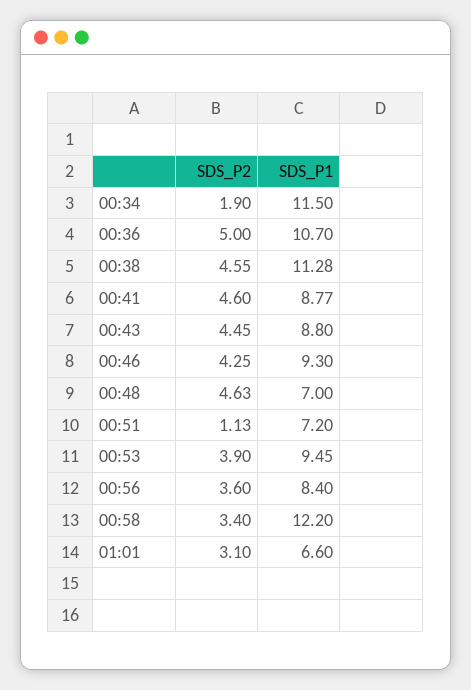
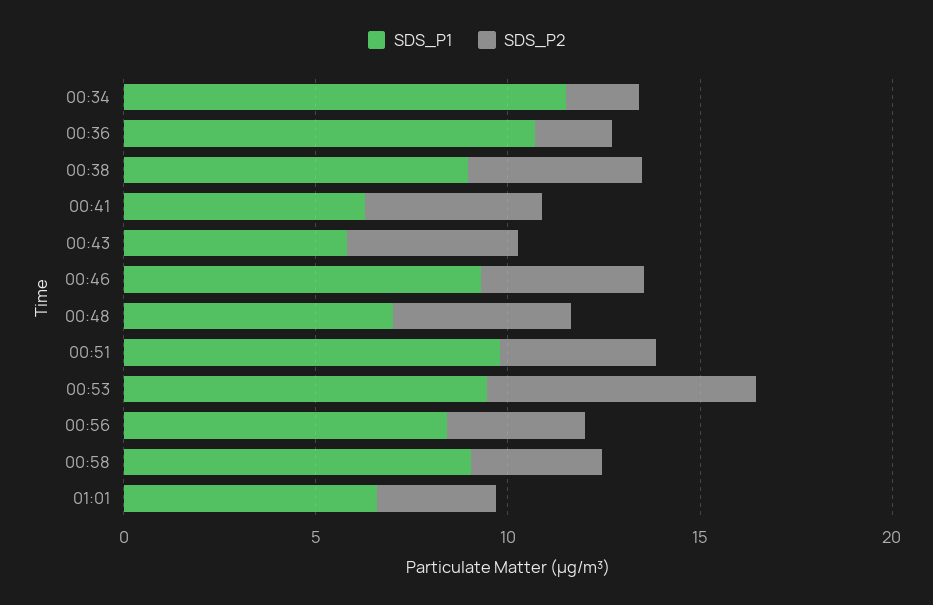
SDS_P2, 00:36: 5 -> 2
SDS_P1, 00:38: 11.28 -> 9
SDS_P1, 00:41: 8.77 -> 6
SDS_P1, 00:43: 8.8 -> 6
SDS_P2, 00:51: 1.13 -> 4
SDS_P1, 00:51: 7.2 -> 10
SDS_P2, 00:53: 3.9 -> 7
SDS_P1, 00:58: 12.2 -> 9

